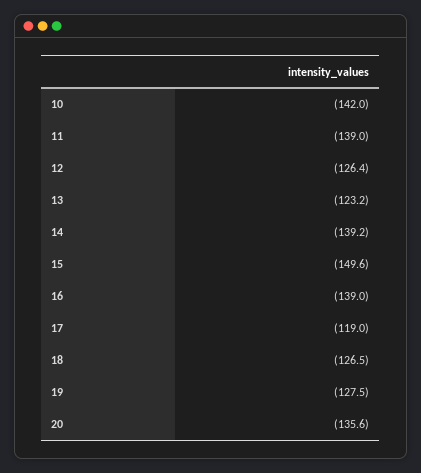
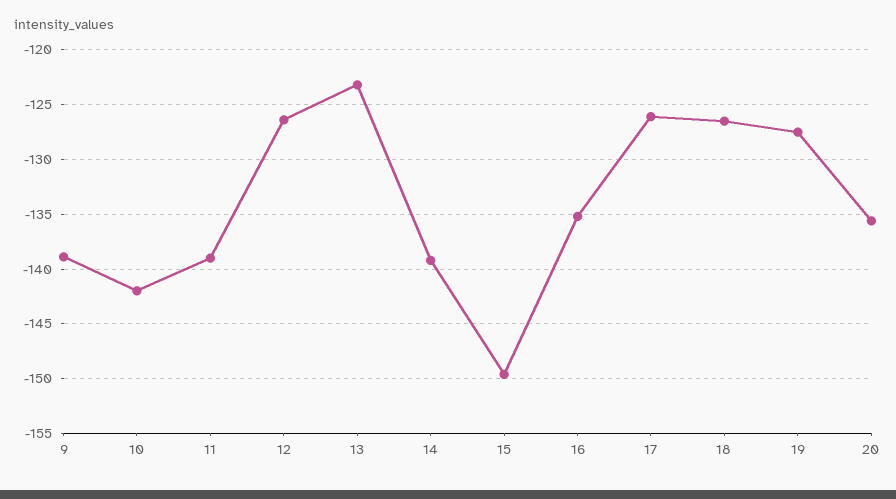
16: -139 -> -135
17: -119 -> -126
9: none -> -139

